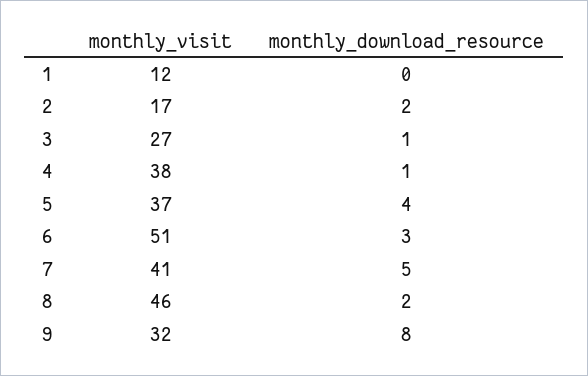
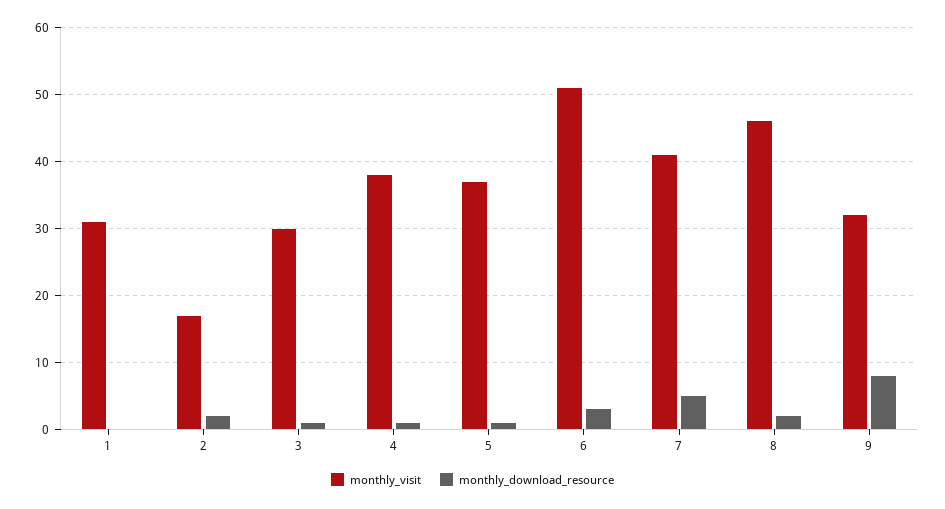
monthly_visit, 1: 12 -> 31
monthly_visit, 3: 27 -> 30
monthly_download_resource, 5: 4 -> 1

